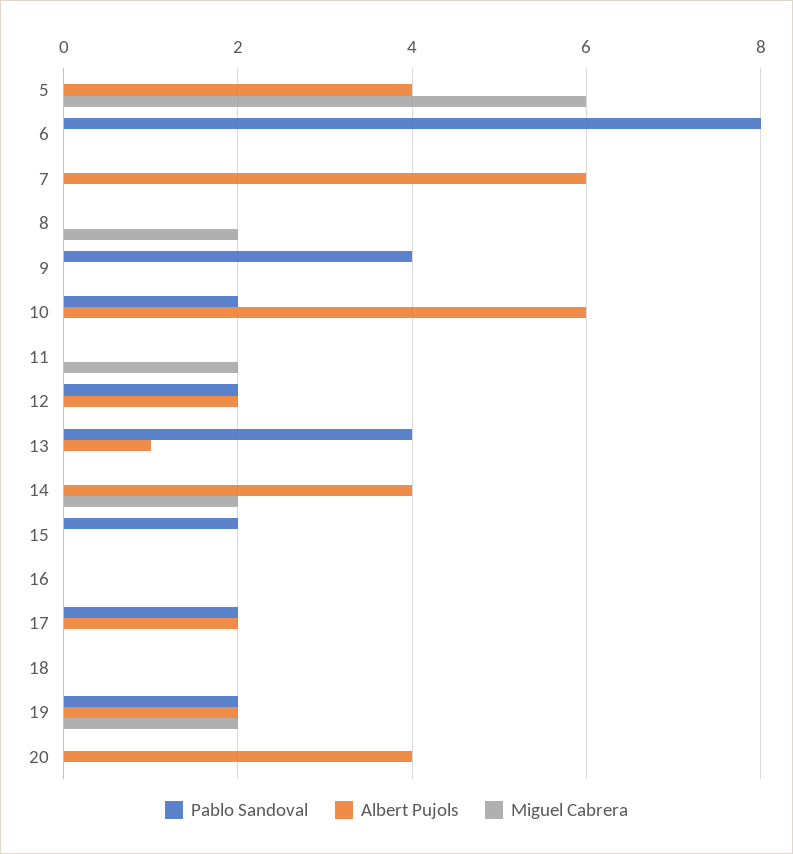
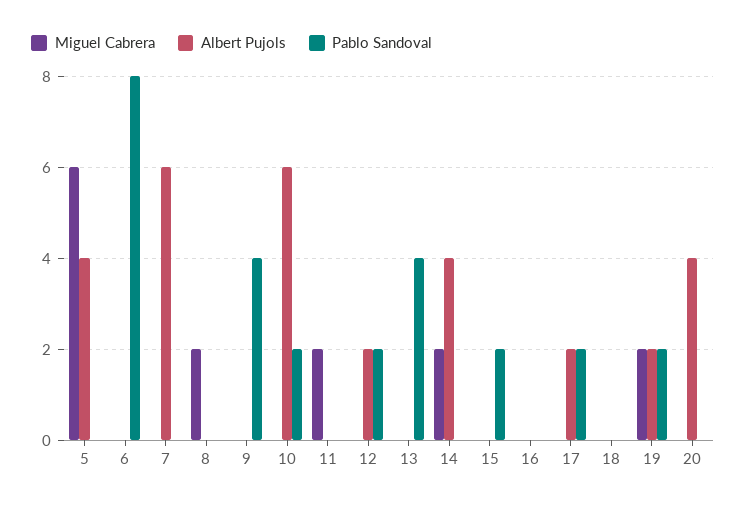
Albert Pujols, 13: 1 -> 0

